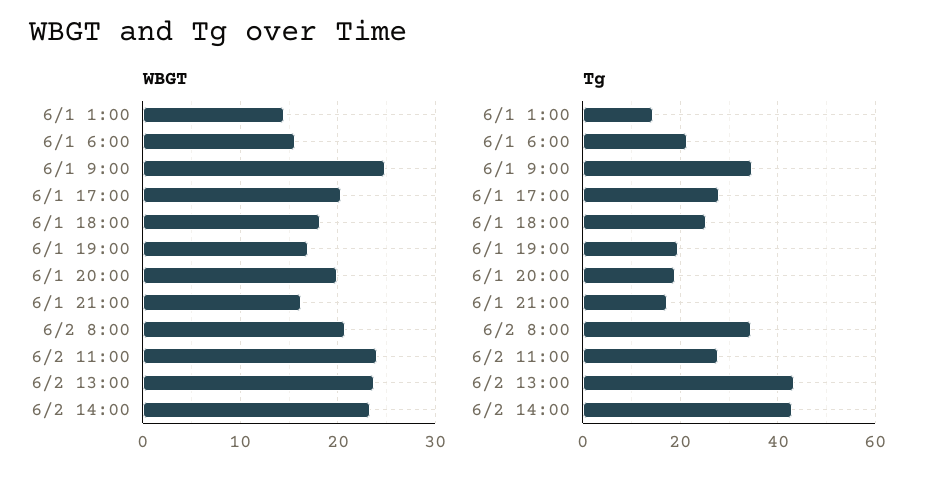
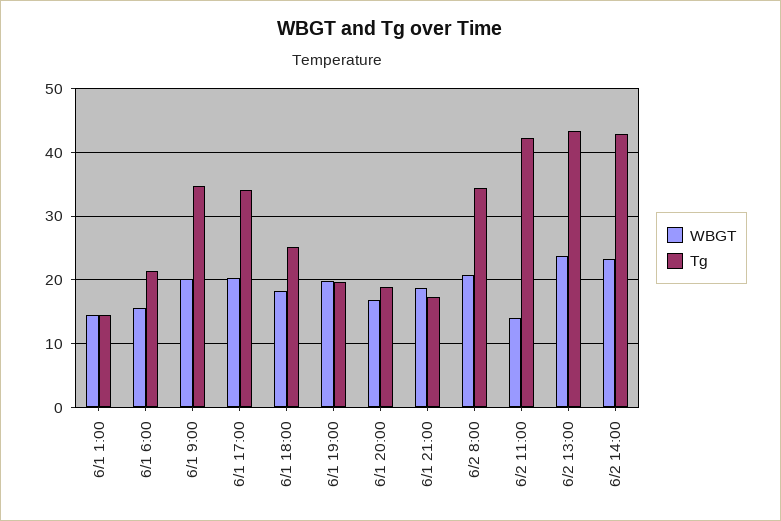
WBGT, 6/1 9:00: 25 -> 20
WBGT, 6/1 19:00: 17 -> 20
WBGT, 6/1 20:00: 20 -> 17
WBGT, 6/1 21:00: 16 -> 19
WBGT, 6/2 11:00: 24 -> 14
Tg, 6/1 17:00: 28 -> 34
Tg, 6/2 11:00: 28 -> 42

